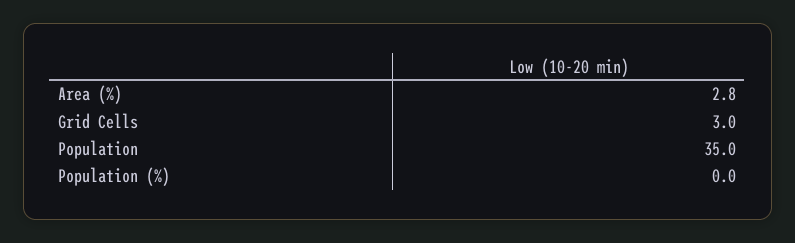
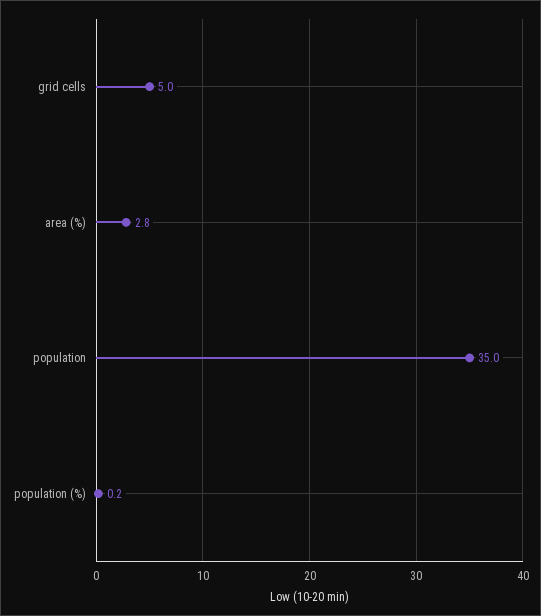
Grid Cells: 3 -> 5
Population (%): 0 -> 0.2

